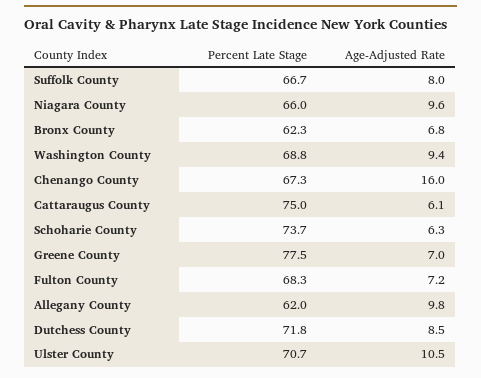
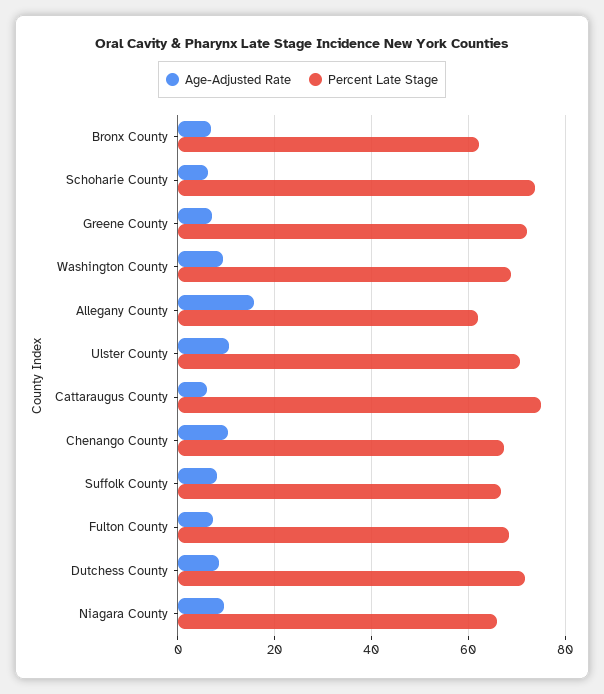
Age-Adjusted Rate, Chenango County: 16 -> 10
Percent Late Stage, Greene County: 77.5 -> 72
Age-Adjusted Rate, Allegany County: 9.8 -> 16

